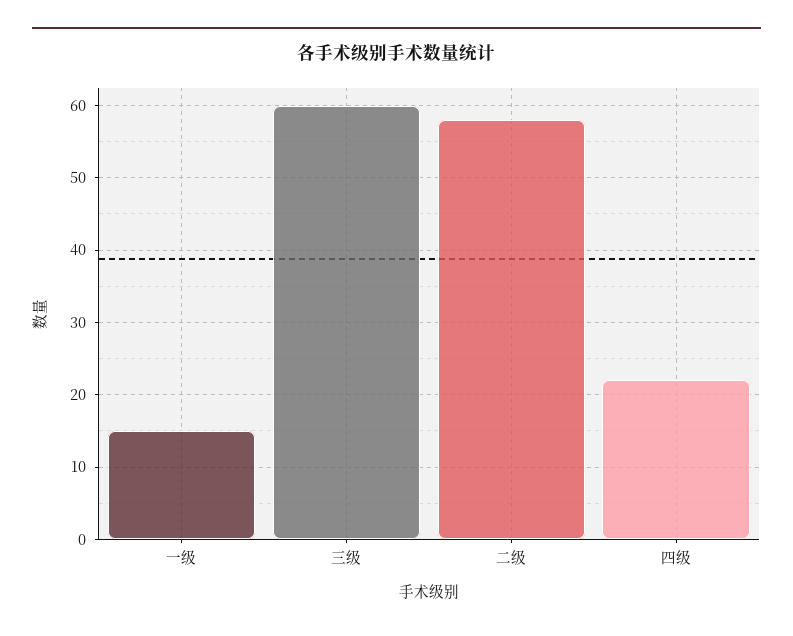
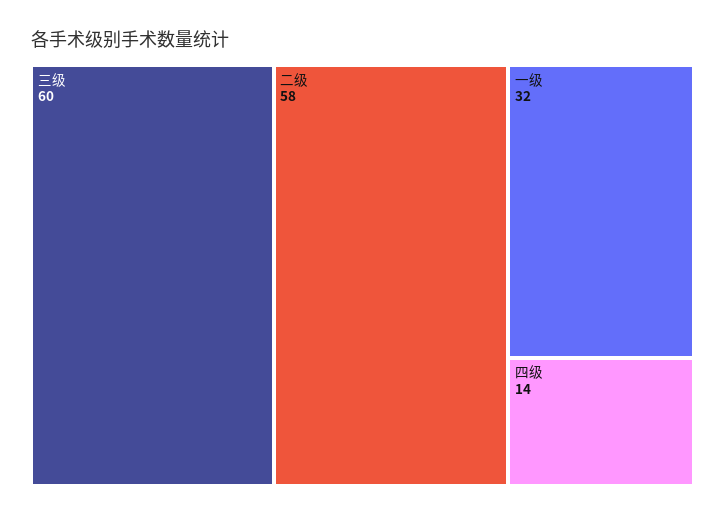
一级: 15 -> 32
四级: 22 -> 14

